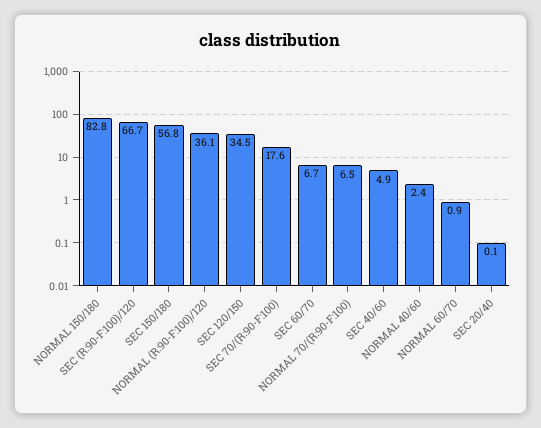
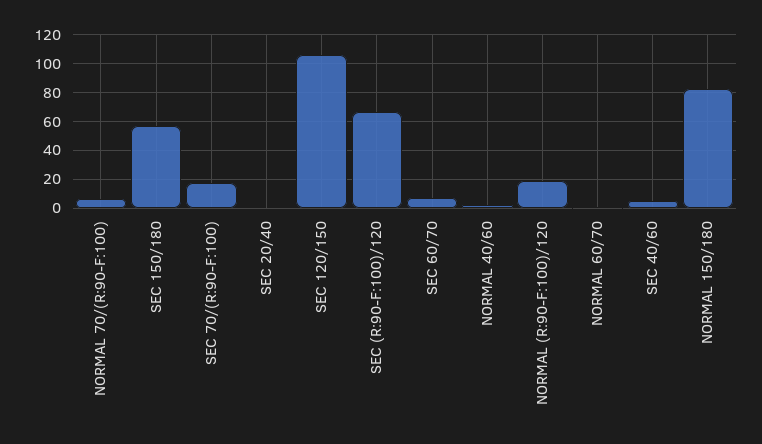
NORMAL (R:90-F:100)/120: 36.1 -> 20
SEC 120/150: 34.5 -> 105

